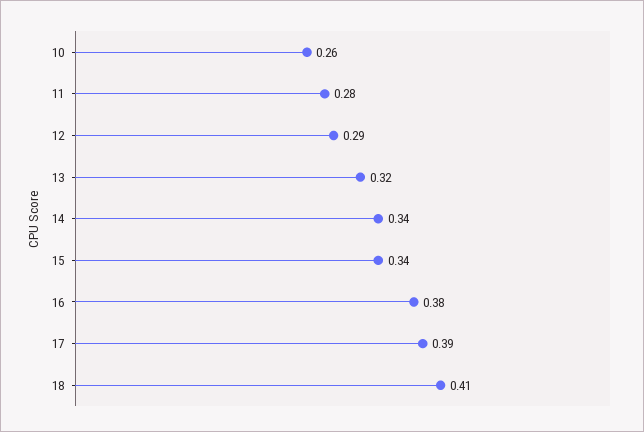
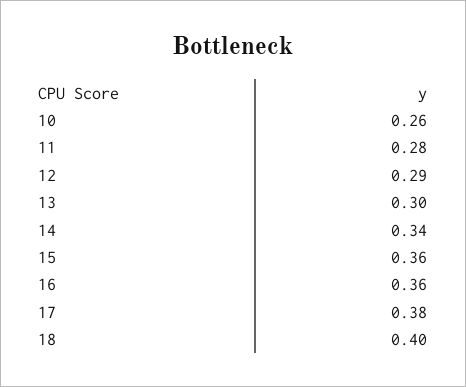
13: 0.32 -> 0.3
15: 0.34 -> 0.36
16: 0.38 -> 0.36
17: 0.39 -> 0.38
18: 0.41 -> 0.4

